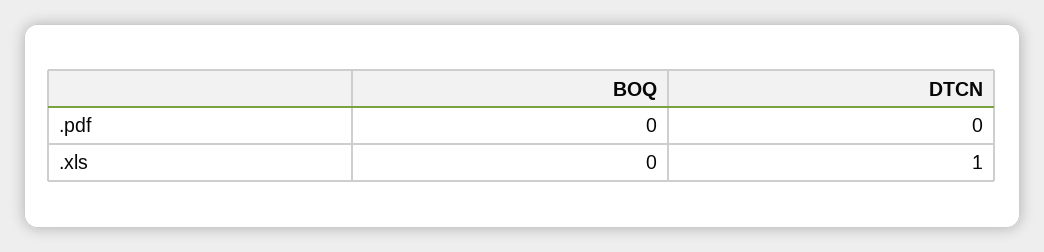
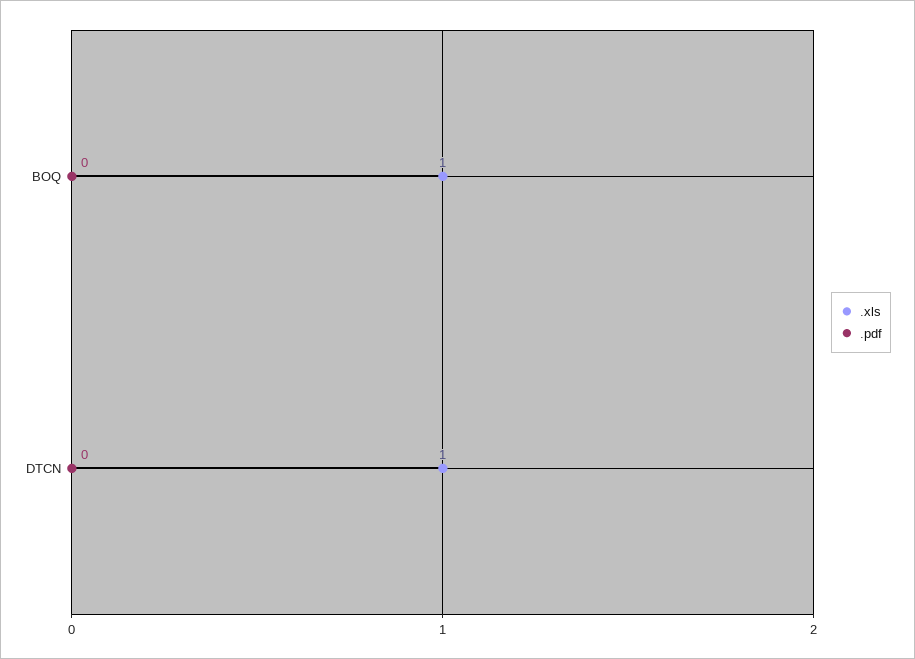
.xls, BOQ: 0 -> 1

